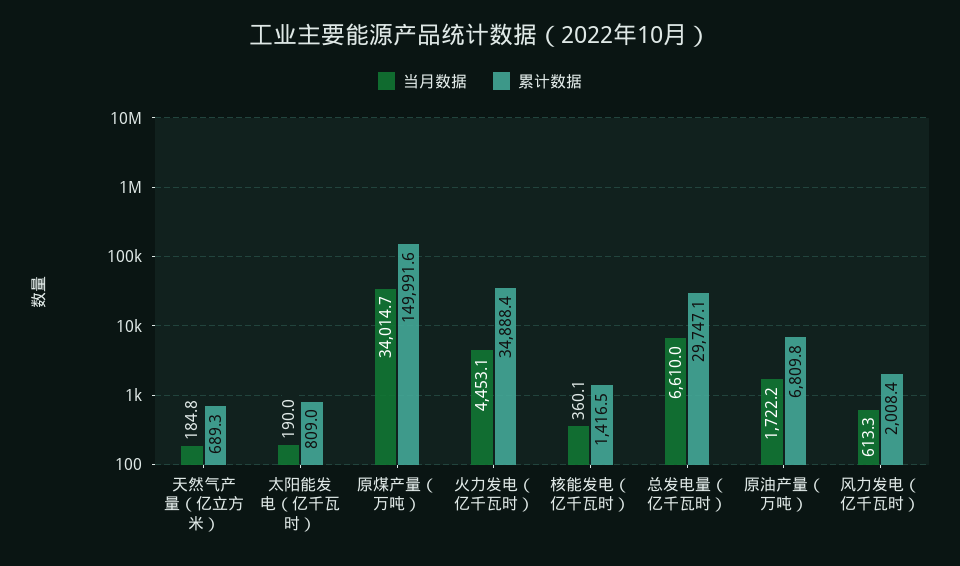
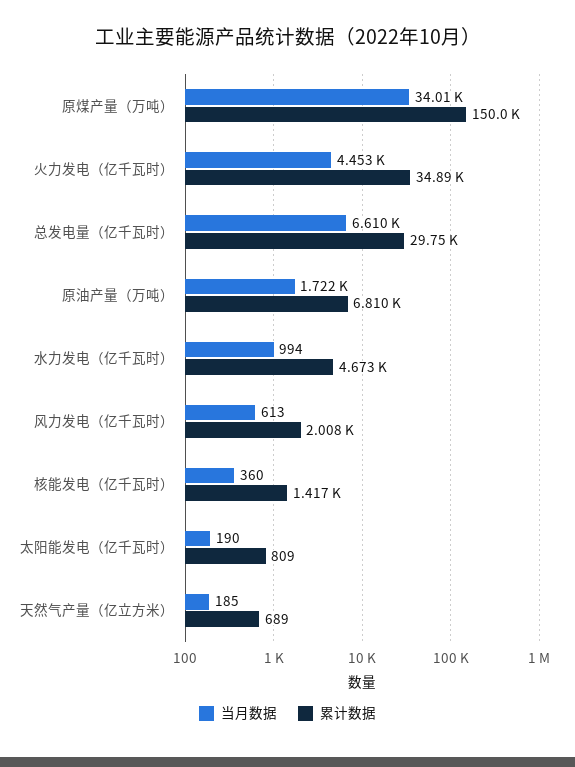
当月数据, 水力发电（亿千瓦时）: none -> 994
累计数据, 水力发电（亿千瓦时）: none -> 4673

